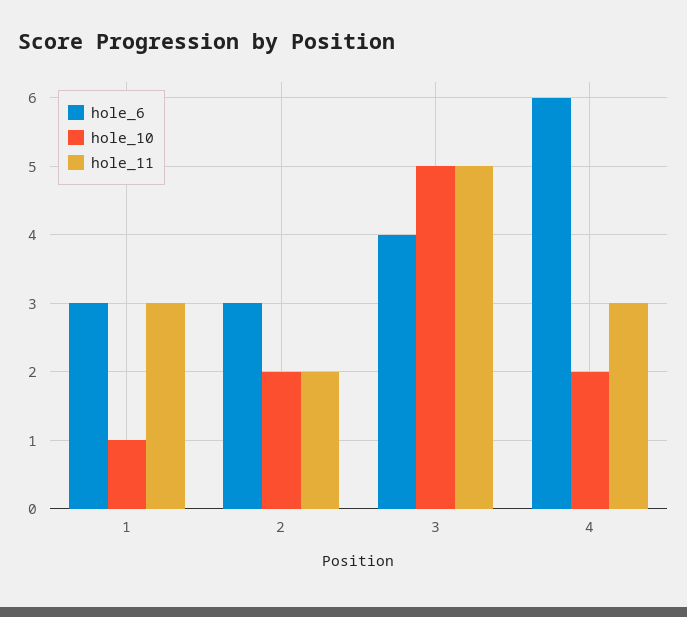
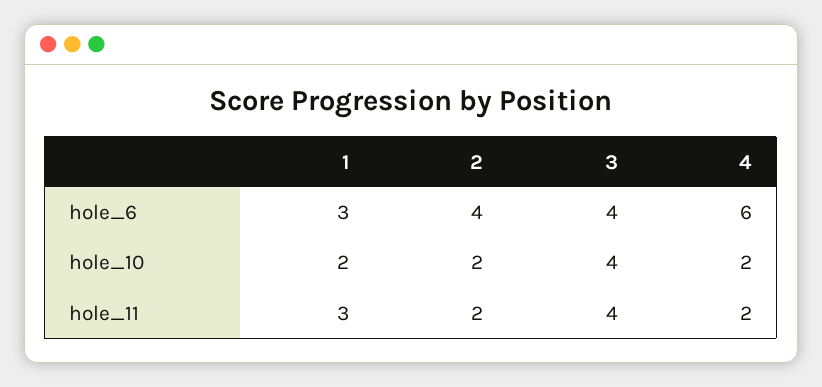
hole_10, 1: 1 -> 2
hole_6, 2: 3 -> 4
hole_10, 3: 5 -> 4
hole_11, 3: 5 -> 4
hole_11, 4: 3 -> 2

